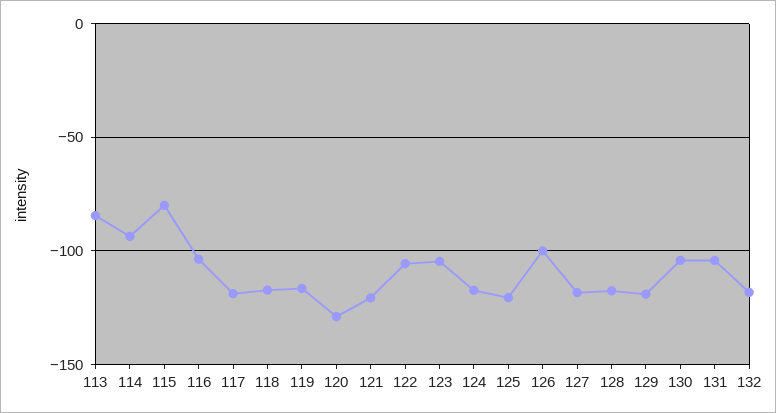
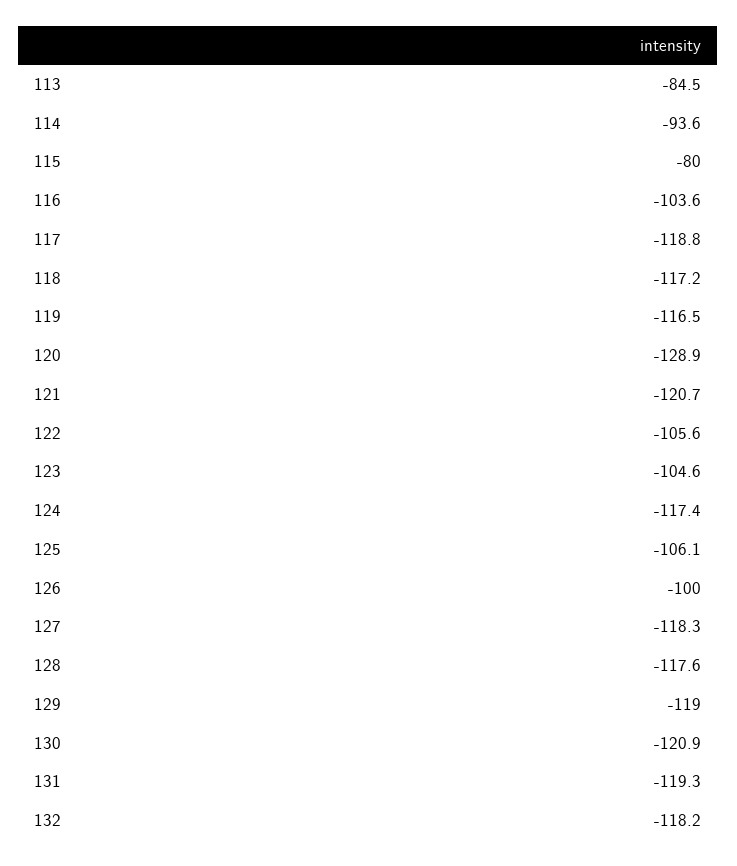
125: -120 -> -106.1
130: -105 -> -120.9
131: -105 -> -119.3

